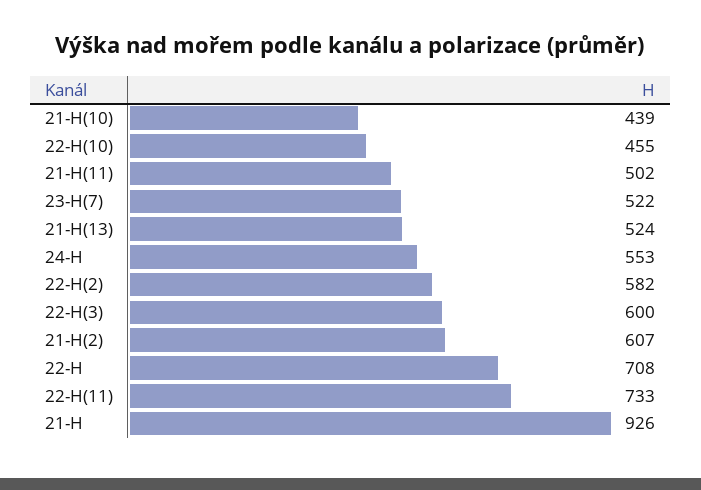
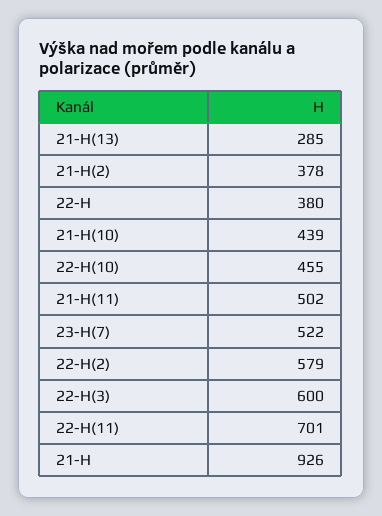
21-H(13): 524 -> 285
24-H: 553 -> none
22-H(2): 582 -> 579
21-H(2): 607 -> 378
22-H: 708 -> 380
22-H(11): 733 -> 701

